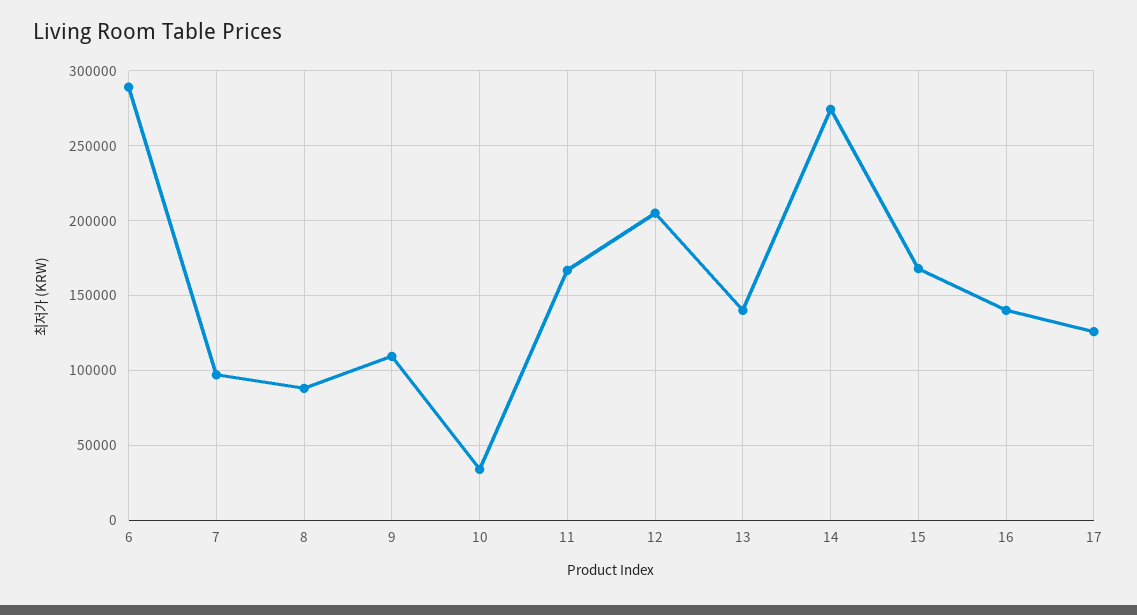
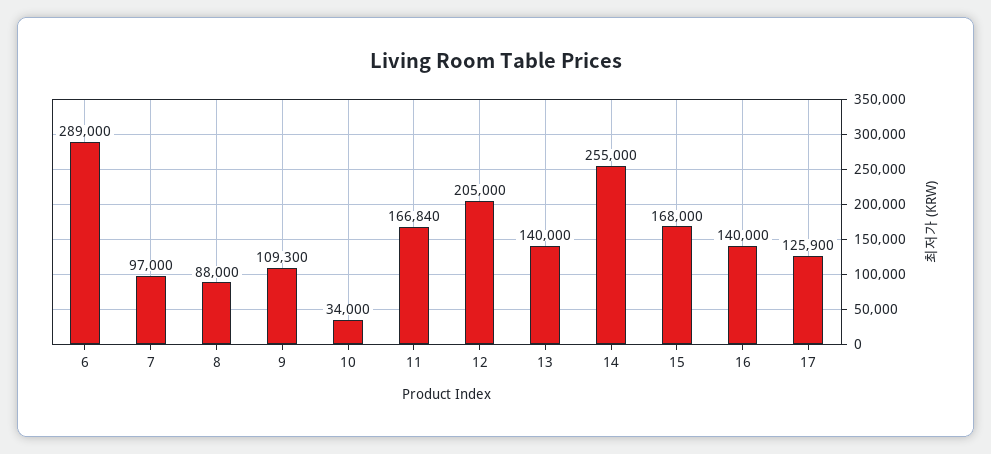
14: 275000 -> 255000

